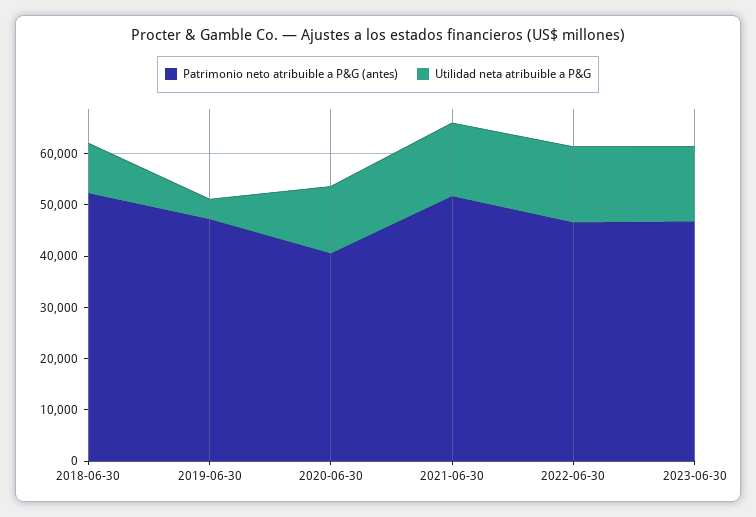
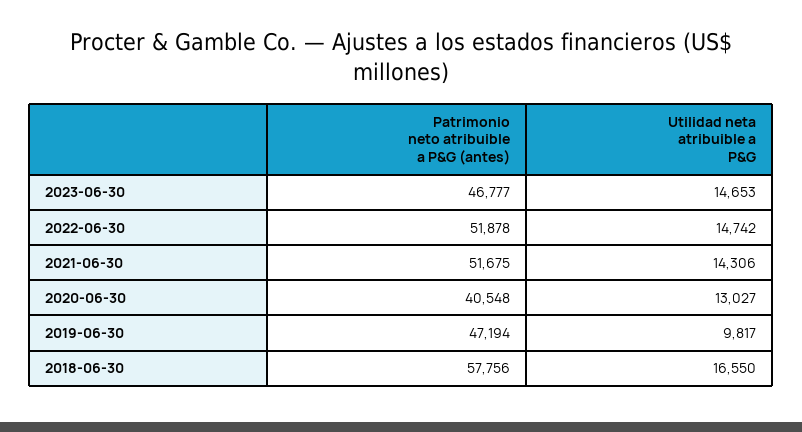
Patrimonio neto atribuible a P&G (antes), 2018-06-30: 52000 -> 57756
Utilidad neta atribuible a P&G, 2018-06-30: 10000 -> 16550
Utilidad neta atribuible a P&G, 2019-06-30: 4000 -> 9817
Patrimonio neto atribuible a P&G (antes), 2022-06-30: 46000 -> 51878

